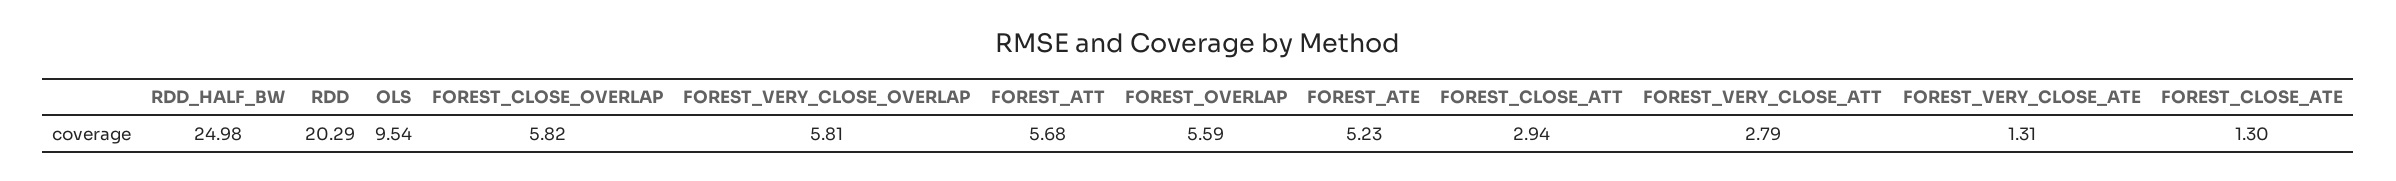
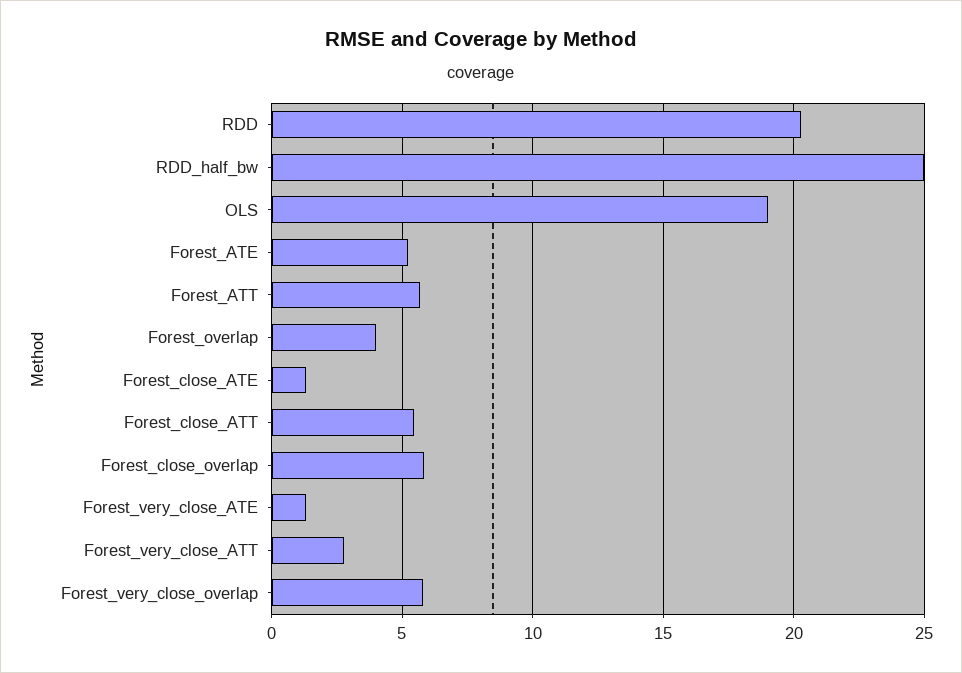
OLS: 9.54 -> 19
FOREST_OVERLAP: 5.59 -> 4
FOREST_CLOSE_ATT: 2.94 -> 5.5

